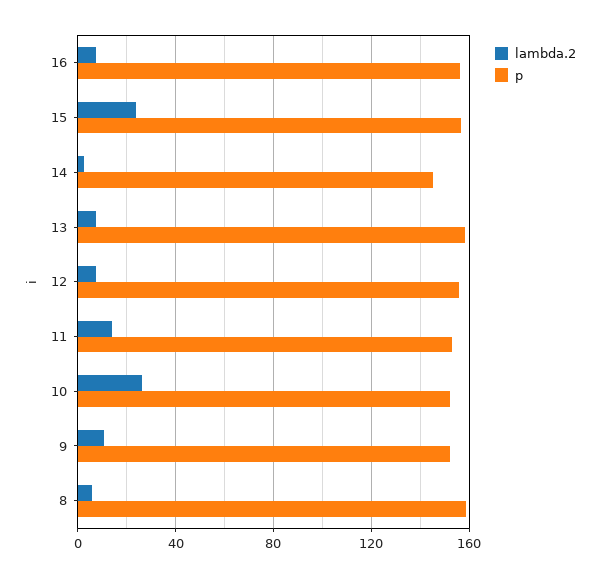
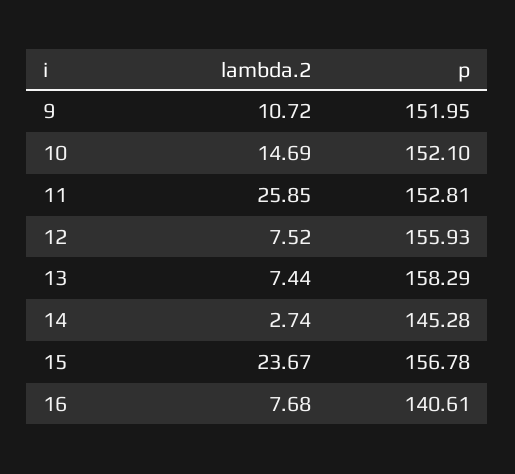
p, 16: 155 -> 140.61
lambda.2, 11: 15 -> 25.85
lambda.2, 10: 25 -> 14.69
lambda.2, 8: 5 -> none
p, 8: 160 -> none

